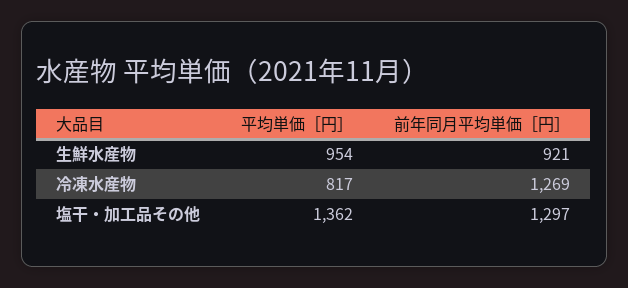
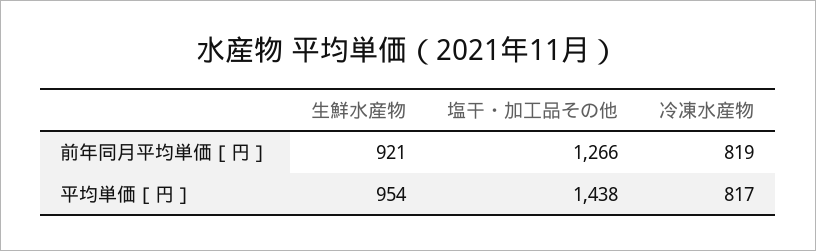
前年同月平均単価［円］, 冷凍水産物: 1269 -> 819
平均単価［円］, 塩干・加工品その他: 1362 -> 1438
前年同月平均単価［円］, 塩干・加工品その他: 1297 -> 1266

